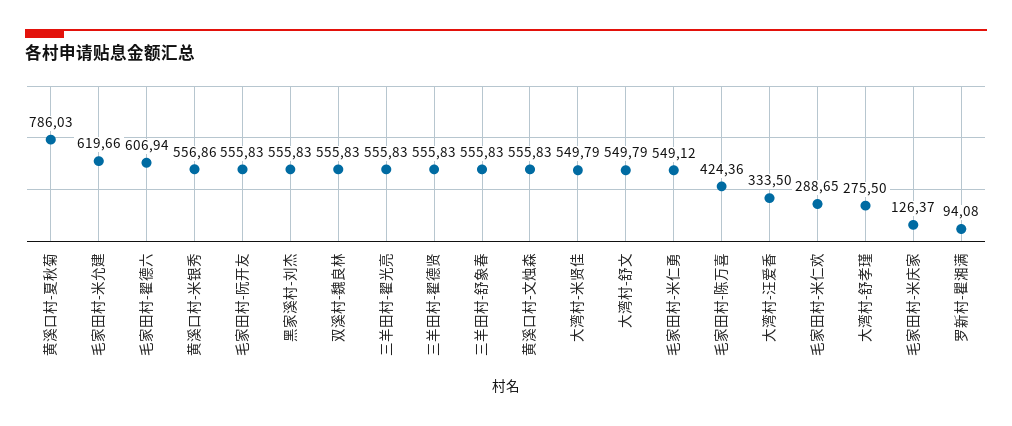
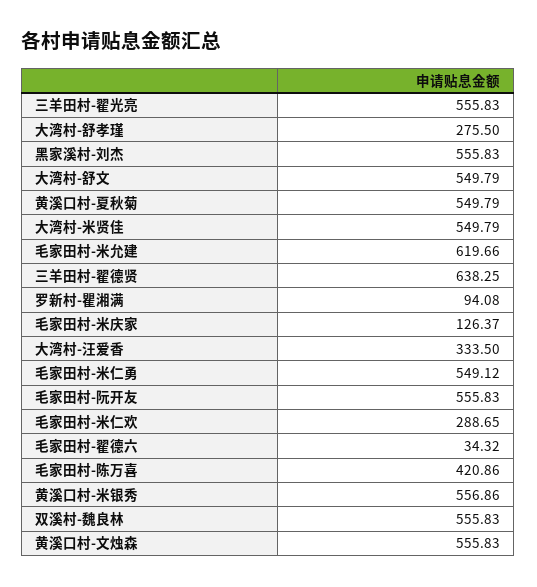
黄溪口村-夏秋菊: 786.03 -> 549.79
毛家田村-翟德六: 606.94 -> 34.32
三羊田村-翟德贤: 555.83 -> 638.25
三羊田村-舒象春: 555.83 -> none
毛家田村-陈万喜: 424.36 -> 420.86

